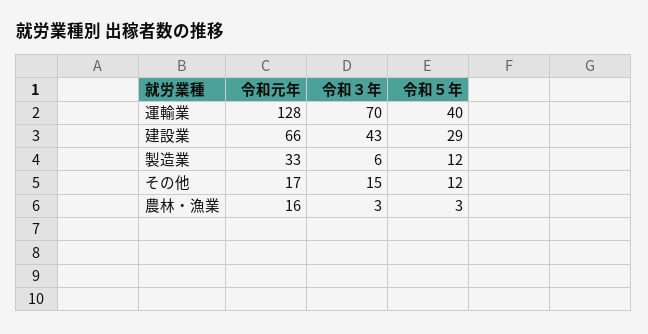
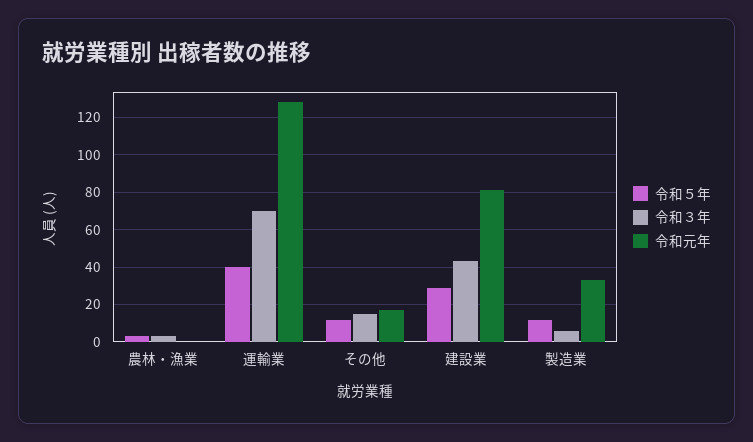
令和元年, 建設業: 66 -> 80
令和元年, 農林・漁業: 16 -> 0

